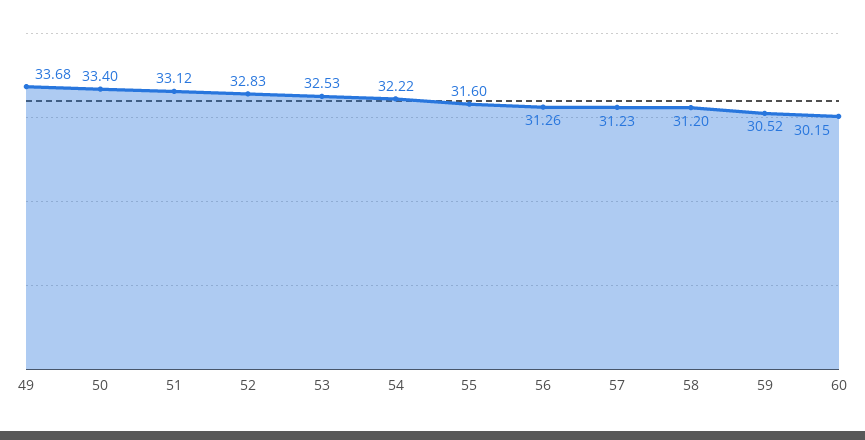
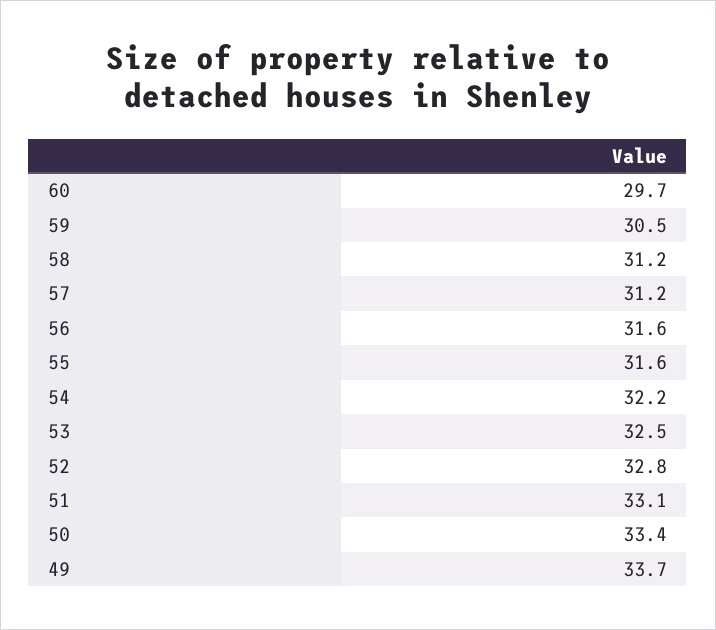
56: 31.26 -> 31.6
60: 30.15 -> 29.7

